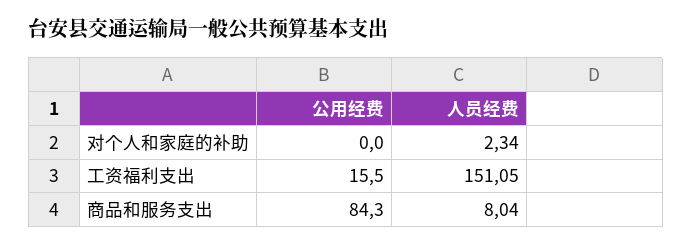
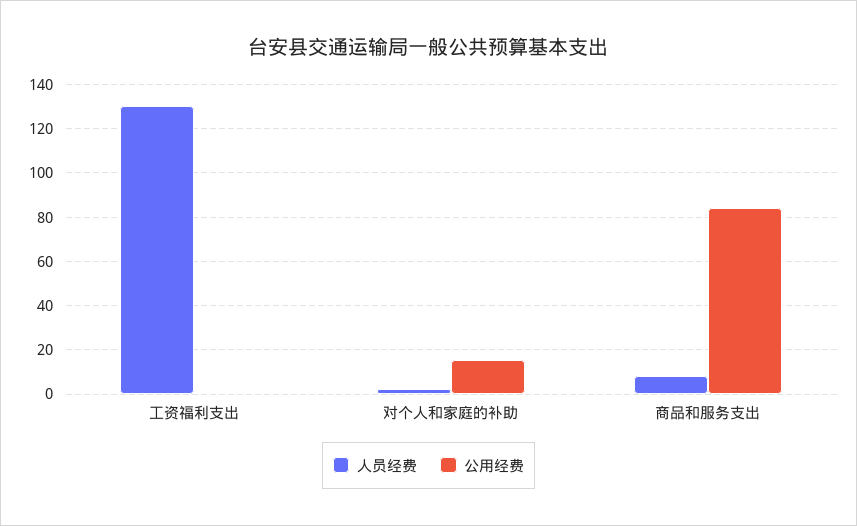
公用经费, 对个人和家庭的补助: 0 -> 15
公用经费, 工资福利支出: 15.5 -> 0
人员经费, 工资福利支出: 151.05 -> 130

